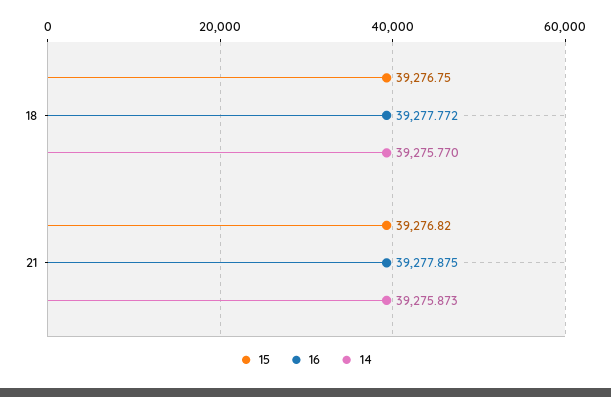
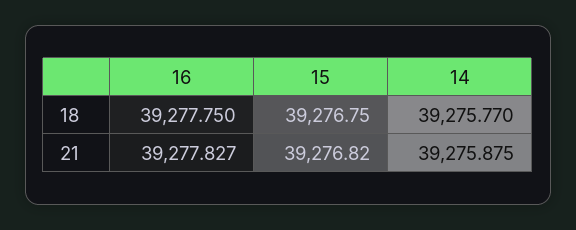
16, 18: 39277.772 -> 39277.75
16, 21: 39277.875 -> 39277.827
14, 21: 39275.873 -> 39275.875

